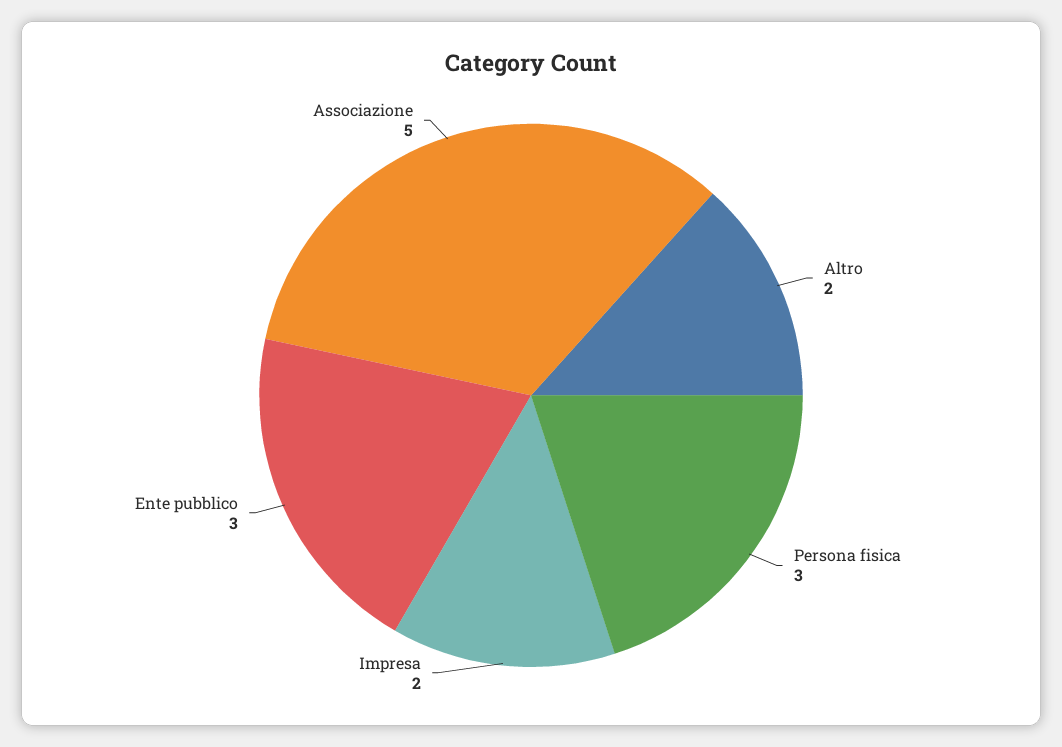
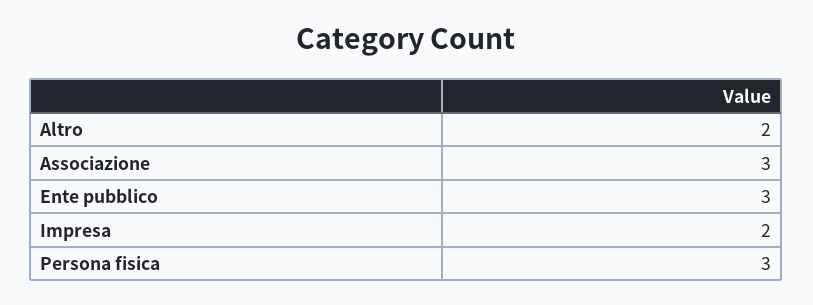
Associazione: 5 -> 3

